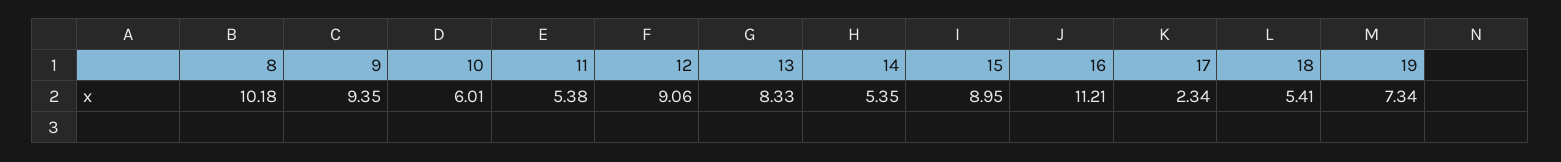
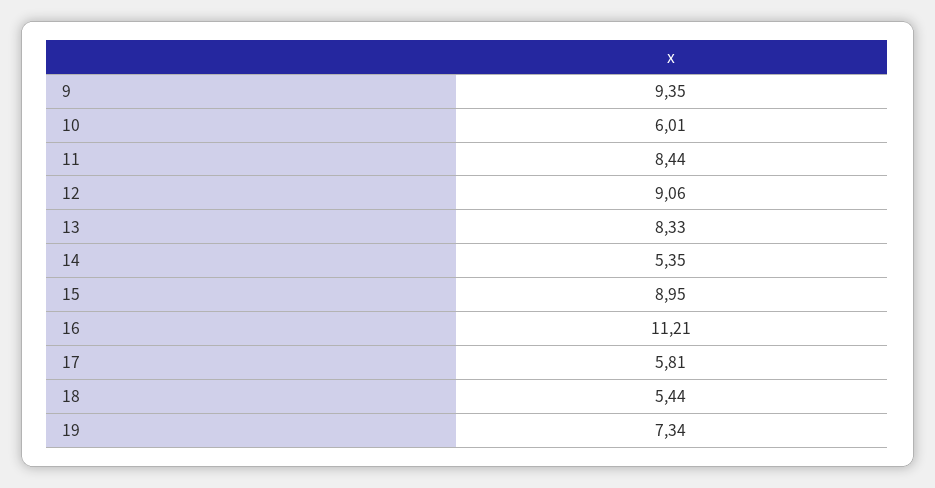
8: 10.18 -> none
11: 5.38 -> 8.44
17: 2.34 -> 5.81
18: 5.41 -> 5.44

